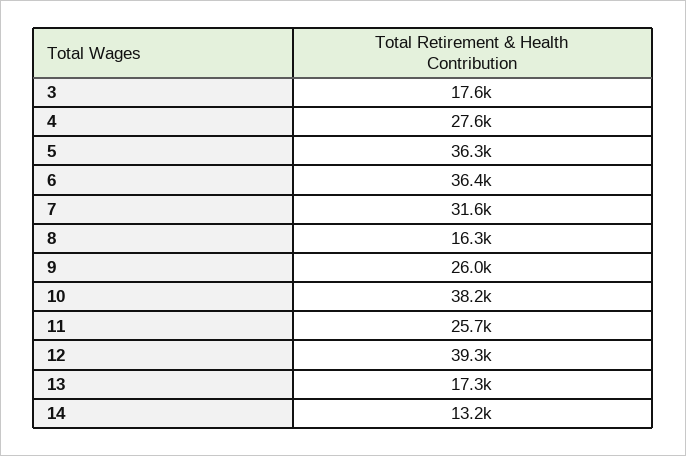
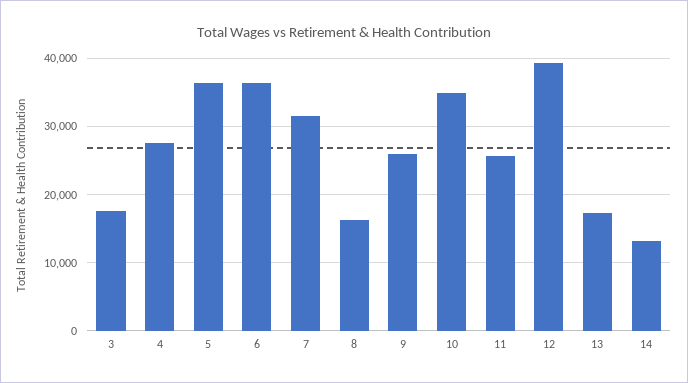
10: 38200 -> 35000

